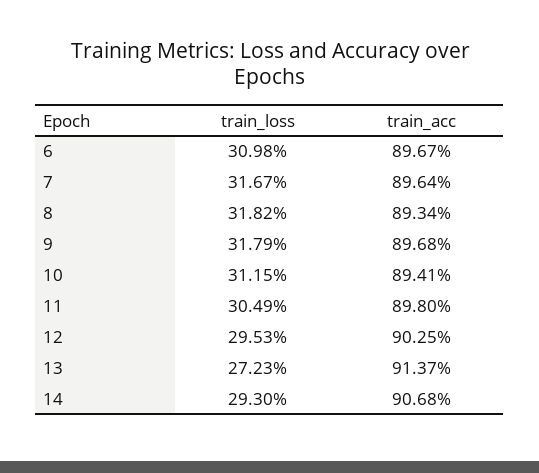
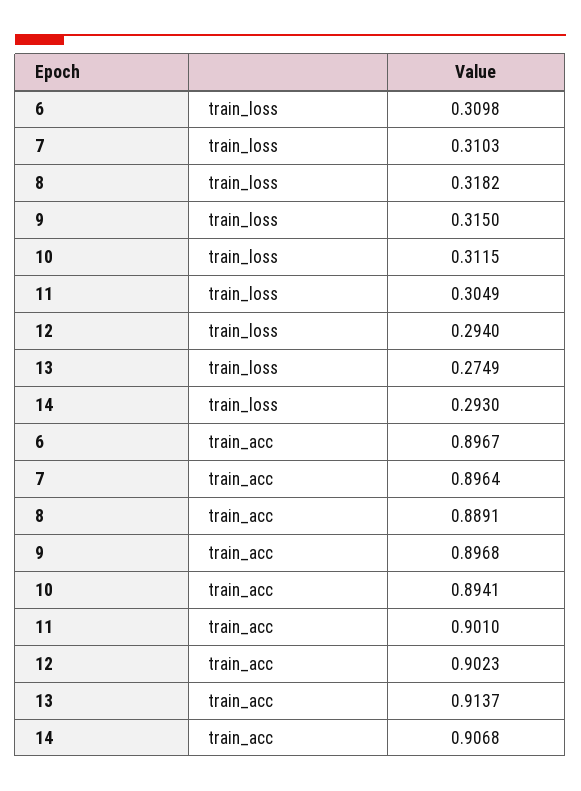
train_loss, 7: 0.3167 -> 0.3103
train_acc, 8: 0.8934 -> 0.8891
train_loss, 9: 0.3179 -> 0.315
train_acc, 11: 0.898 -> 0.901
train_loss, 12: 0.2953 -> 0.294
train_acc, 12: 0.9025 -> 0.9023
train_loss, 13: 0.2723 -> 0.2749

